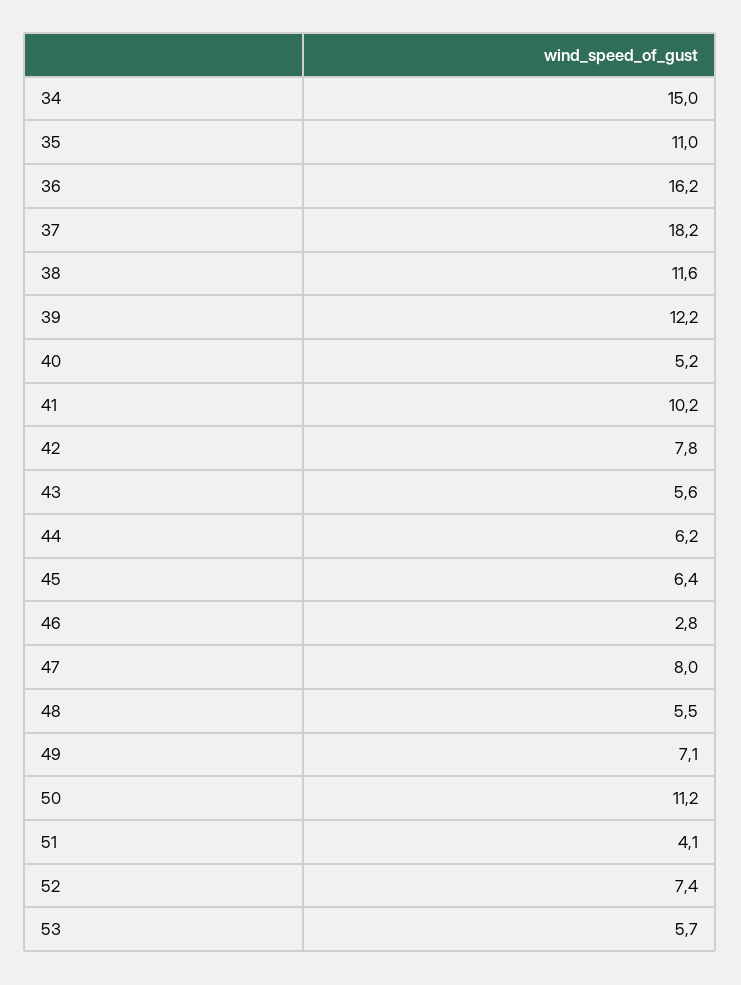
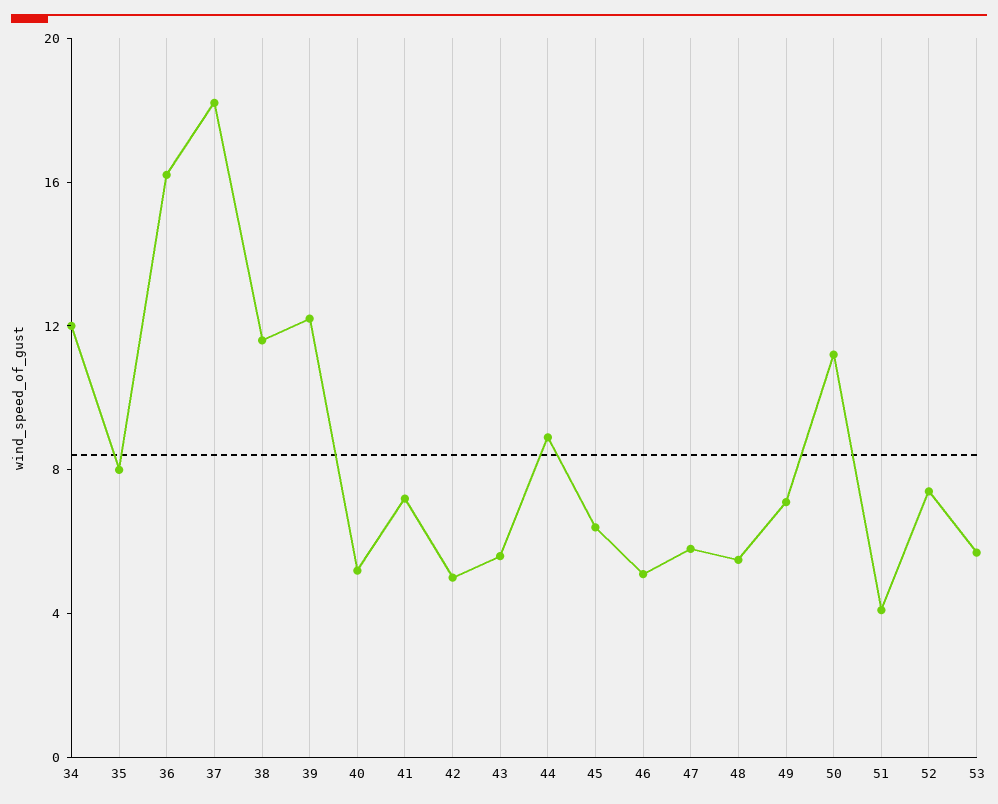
34: 15 -> 12
35: 11 -> 8
41: 10.2 -> 7
42: 7.8 -> 5
44: 6.2 -> 9
46: 2.8 -> 5
47: 8 -> 6

